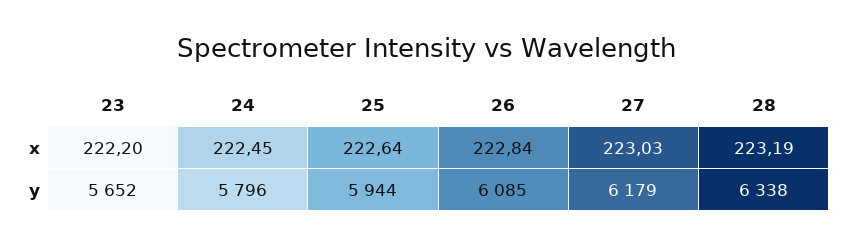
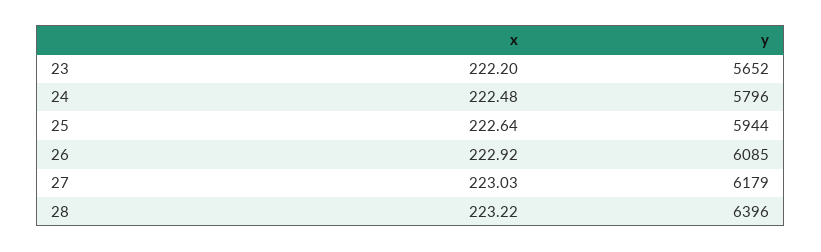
24, x: 222.45 -> 222.48
26, x: 222.84 -> 222.92
28, x: 223.19 -> 223.22
28, y: 6338 -> 6396

